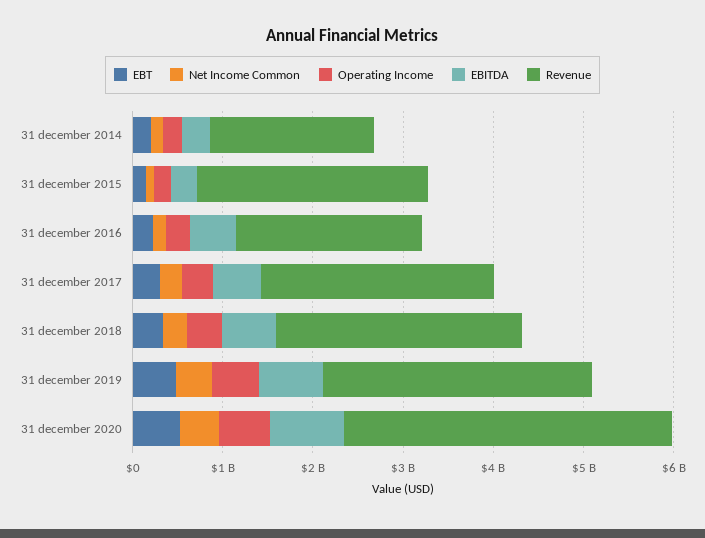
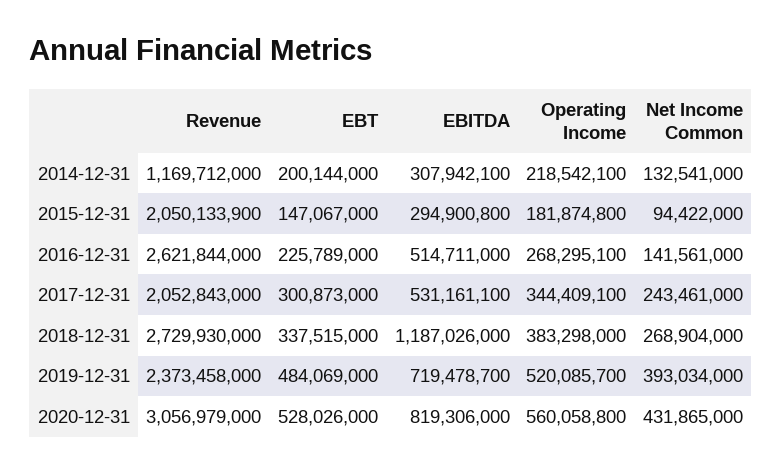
Revenue, 31 december 2014: 1800000000 -> 1169712000
Revenue, 31 december 2015: 2600000000 -> 2050133900
Revenue, 31 december 2016: 2000000000 -> 2621844000
Revenue, 31 december 2017: 2600000000 -> 2052843000
EBITDA, 31 december 2018: 600000000 -> 1187026000
Revenue, 31 december 2019: 3000000000 -> 2373458000
Revenue, 31 december 2020: 3600000000 -> 3056979000

